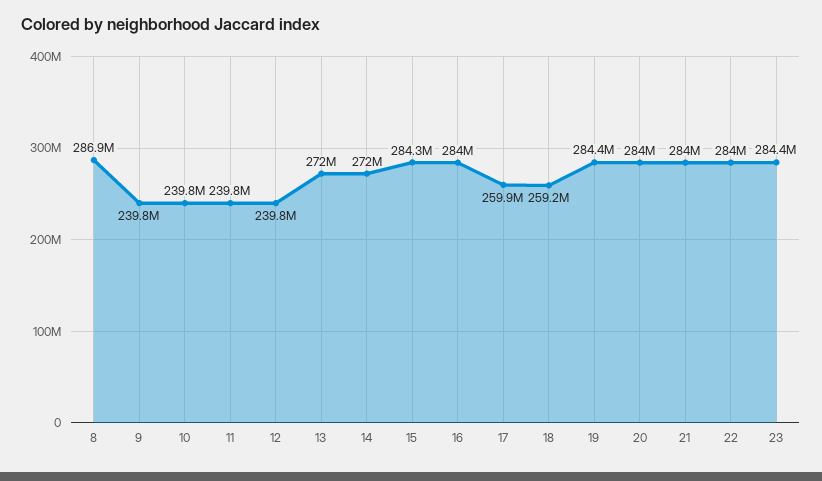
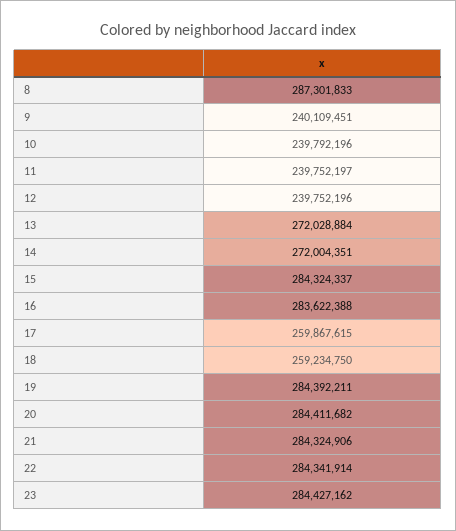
8: 286900000 -> 287301833
9: 239800000 -> 240109451
16: 284000000 -> 283622388
20: 284000000 -> 284411682
21: 284000000 -> 284324906
22: 284000000 -> 284341914

